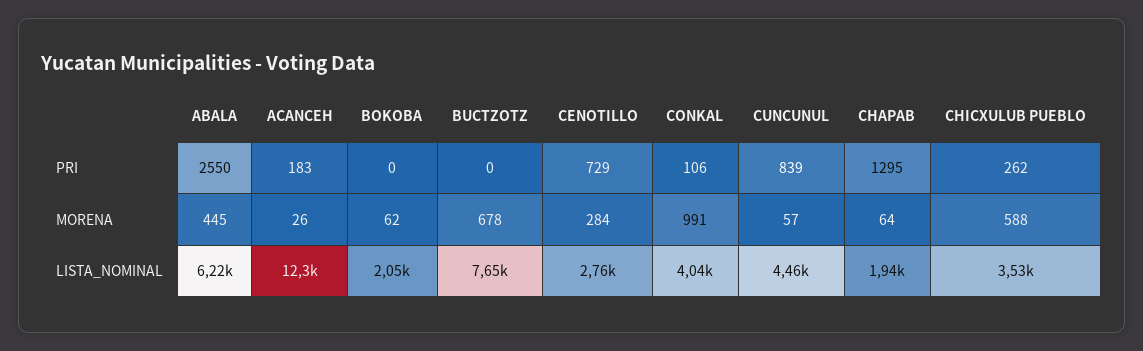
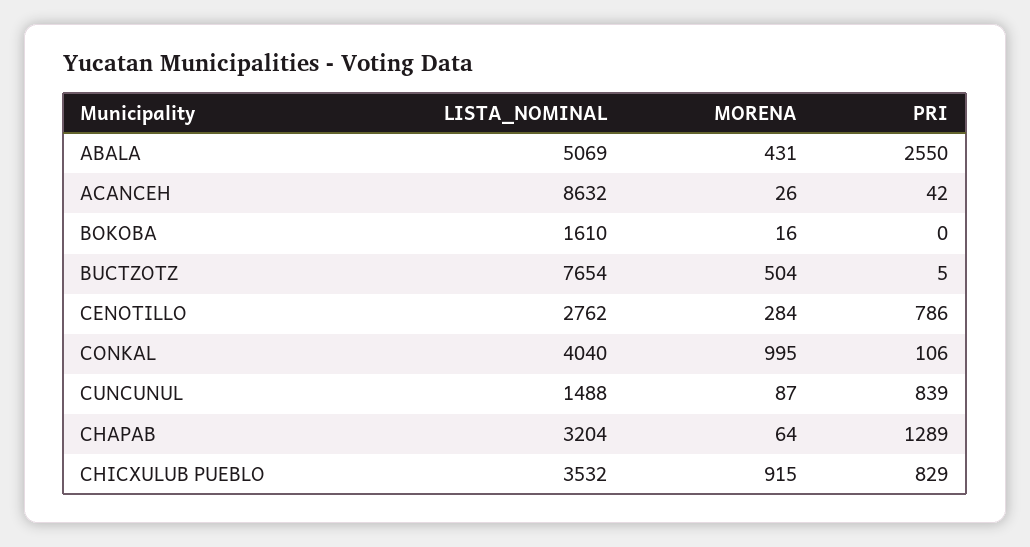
ACANCEH, PRI: 183 -> 42
BUCTZOTZ, PRI: 0 -> 5
CENOTILLO, PRI: 729 -> 786
CHAPAB, PRI: 1295 -> 1289
CHICXULUB PUEBLO, PRI: 262 -> 829
ABALA, MORENA: 445 -> 431
BOKOBA, MORENA: 62 -> 16
BUCTZOTZ, MORENA: 678 -> 504
CONKAL, MORENA: 991 -> 995
CUNCUNUL, MORENA: 57 -> 87
CHICXULUB PUEBLO, MORENA: 588 -> 915
ABALA, LISTA_NOMINAL: 6220 -> 5069
ACANCEH, LISTA_NOMINAL: 12300 -> 8632
BOKOBA, LISTA_NOMINAL: 2050 -> 1610
CUNCUNUL, LISTA_NOMINAL: 4460 -> 1488
CHAPAB, LISTA_NOMINAL: 1940 -> 3204

